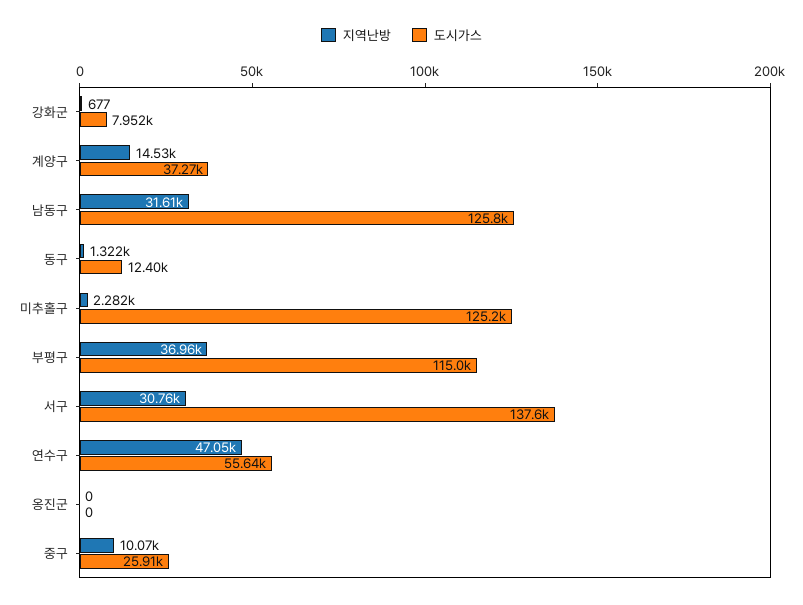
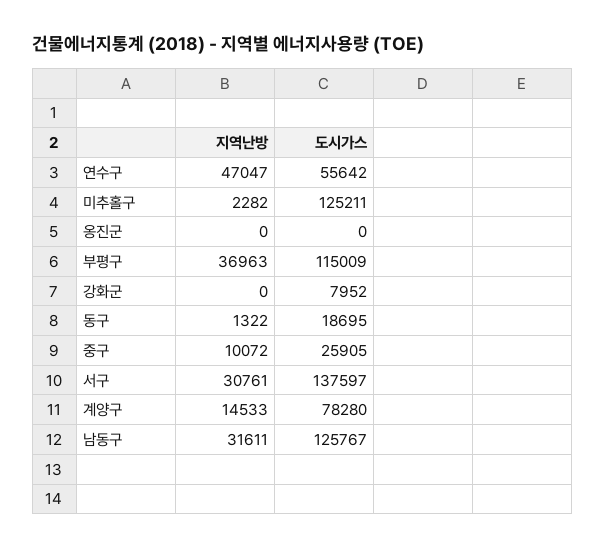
지역난방, 강화군: 677 -> 0
도시가스, 계양구: 37270 -> 78280
도시가스, 동구: 12400 -> 18695

